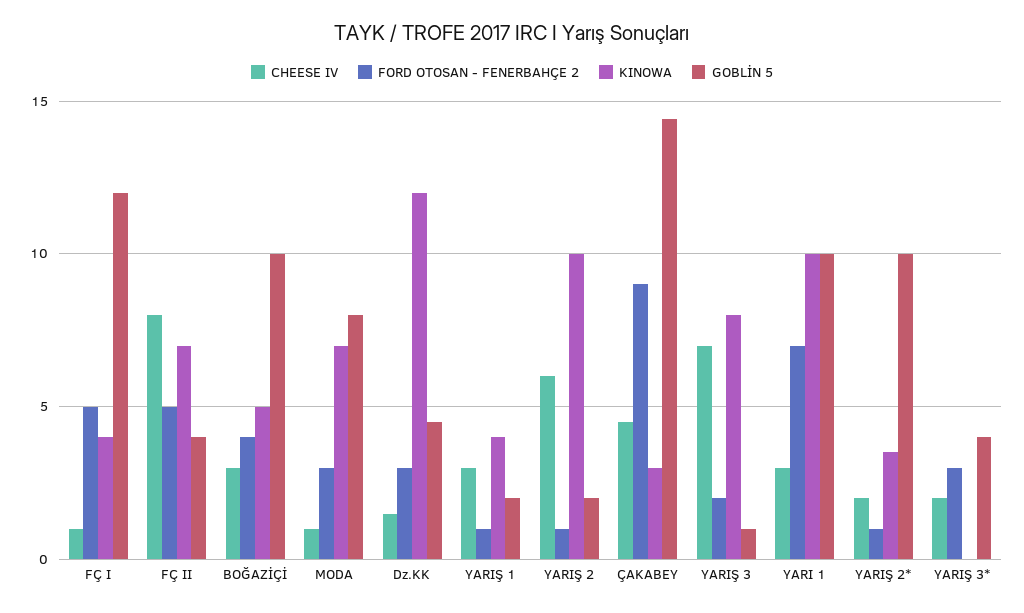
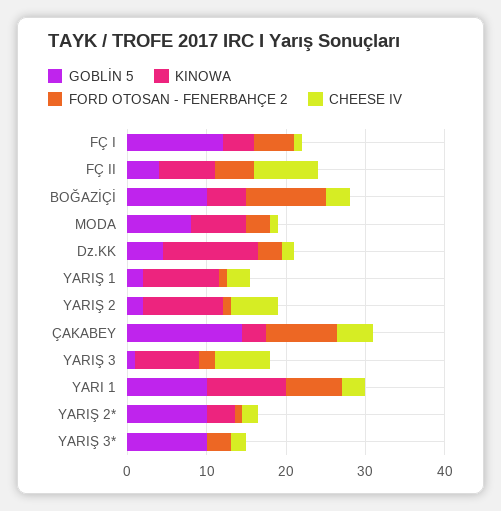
FORD OTOSAN - FENERBAHÇE 2, BOĞAZİÇİ: 4 -> 10
KINOWA, YARIŞ 1: 4 -> 10
GOBLİN 5, YARIŞ 3*: 4 -> 10

